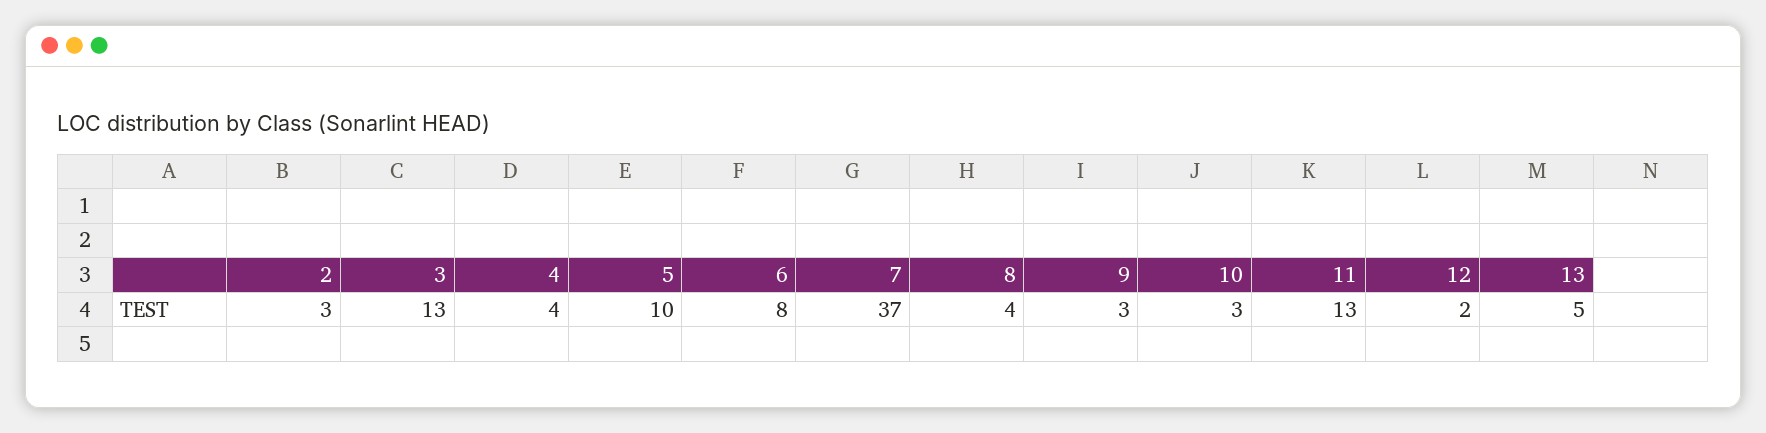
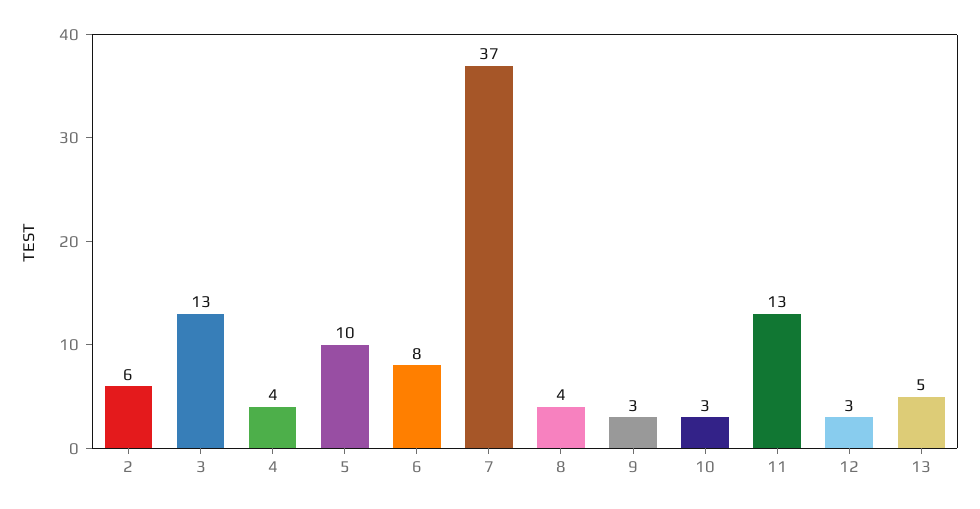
2: 3 -> 6
12: 2 -> 3

